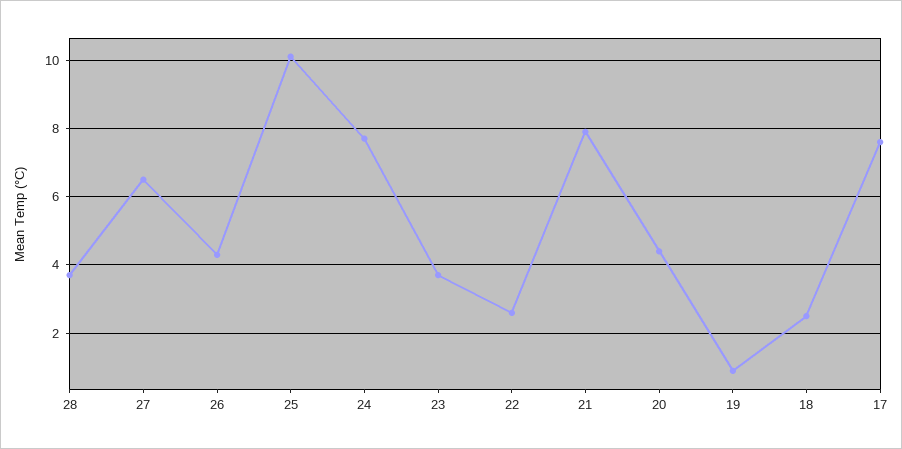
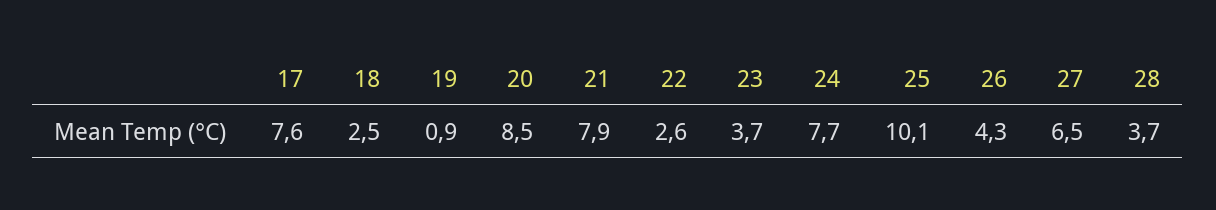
20: 4.5 -> 8.5

